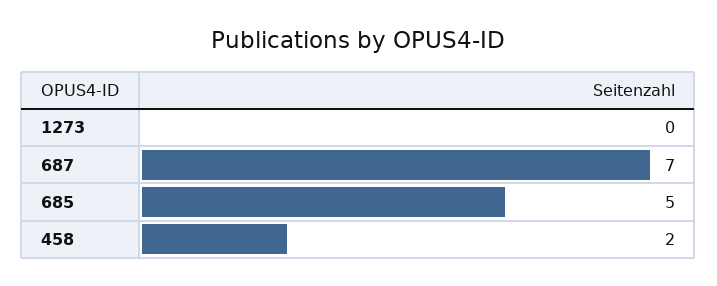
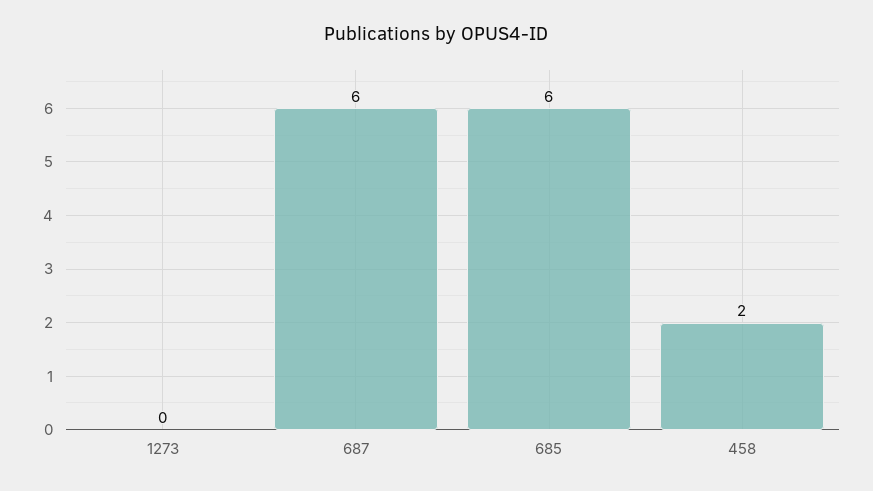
687: 7 -> 6
685: 5 -> 6

